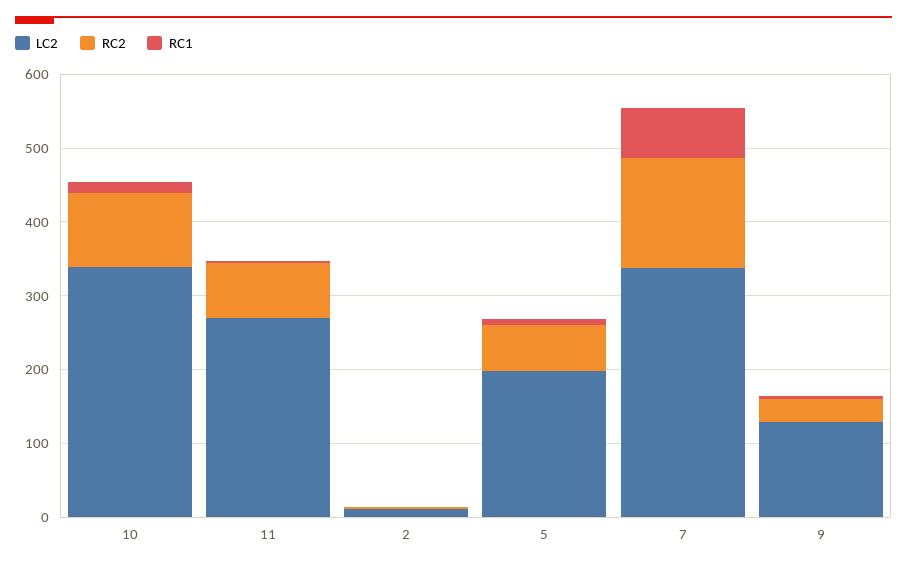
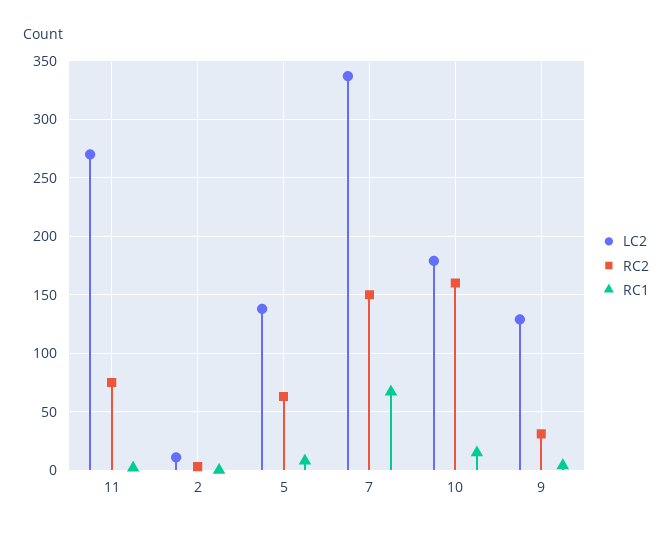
LC2, 10: 340 -> 180
RC2, 10: 100 -> 160
LC2, 5: 200 -> 140

